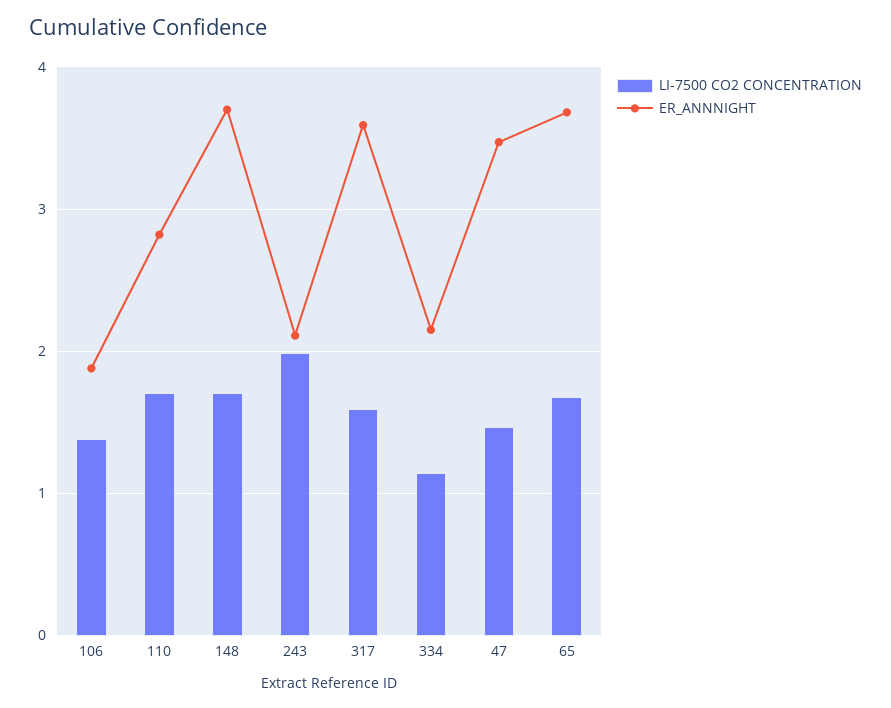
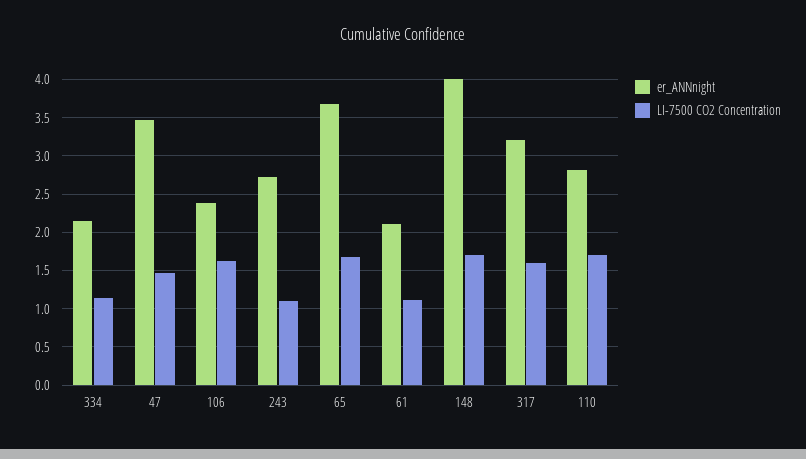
LI-7500 CO2 CONCENTRATION, 106: 1.4 -> 1.6
ER_ANNNIGHT, 106: 1.9 -> 2.4
ER_ANNNIGHT, 148: 3.7 -> 4
LI-7500 CO2 CONCENTRATION, 243: 2 -> 1.1
ER_ANNNIGHT, 243: 2.1 -> 2.7
ER_ANNNIGHT, 317: 3.6 -> 3.2
ER_ANNNIGHT, 61: none -> 2.1
LI-7500 CO2 CONCENTRATION, 61: none -> 1.1

